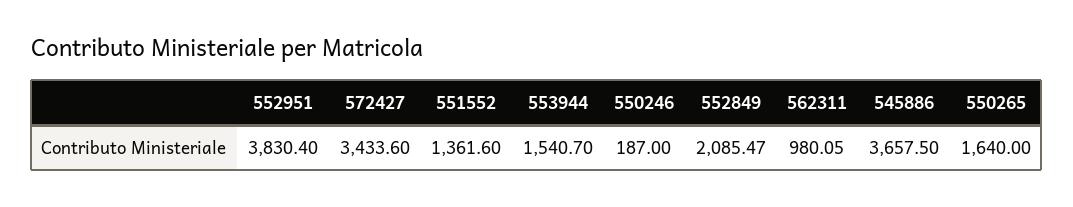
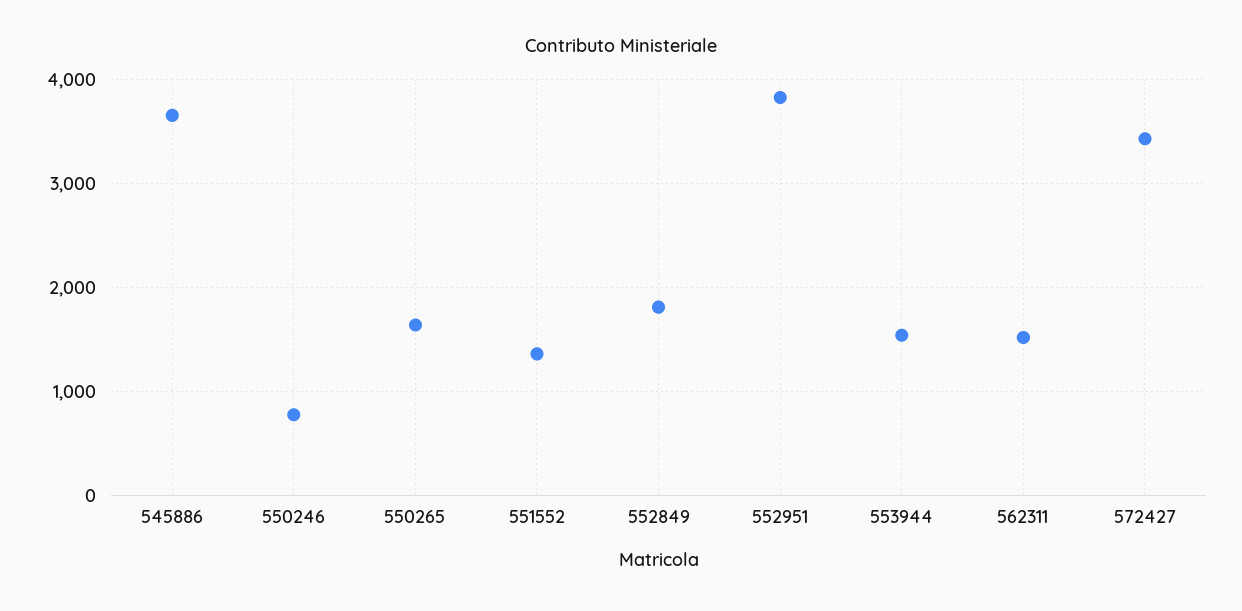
550246: 187 -> 800
552849: 2085.47 -> 1800
562311: 980.05 -> 1500

